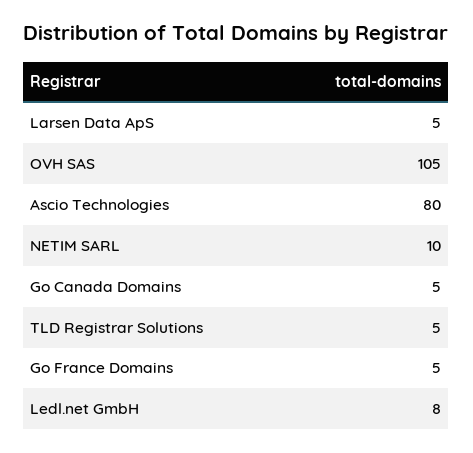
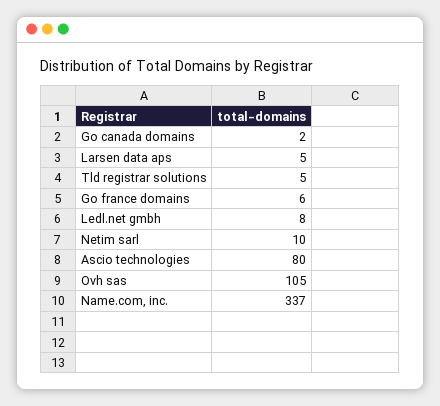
Go Canada Domains: 5 -> 2
Go France Domains: 5 -> 6
Name.com, inc.: none -> 337

